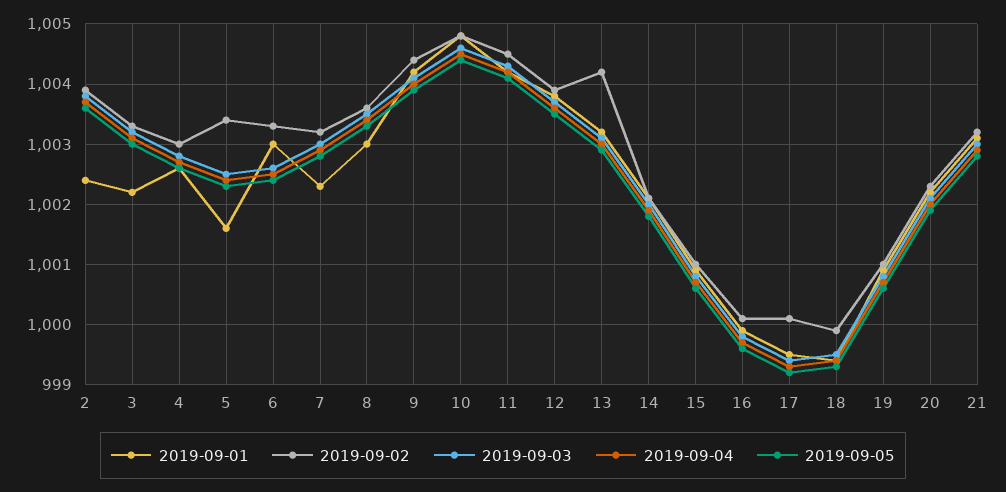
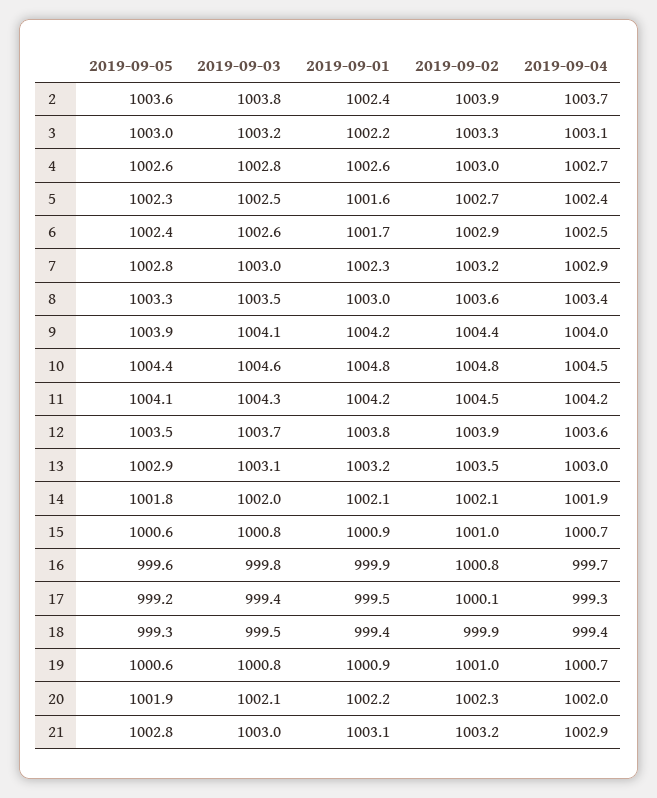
2019-09-02, 5: 1003.4 -> 1002.7
2019-09-01, 6: 1003 -> 1001.7
2019-09-02, 6: 1003.3 -> 1002.9
2019-09-02, 13: 1004.2 -> 1003.5
2019-09-02, 16: 1000.1 -> 1000.8

